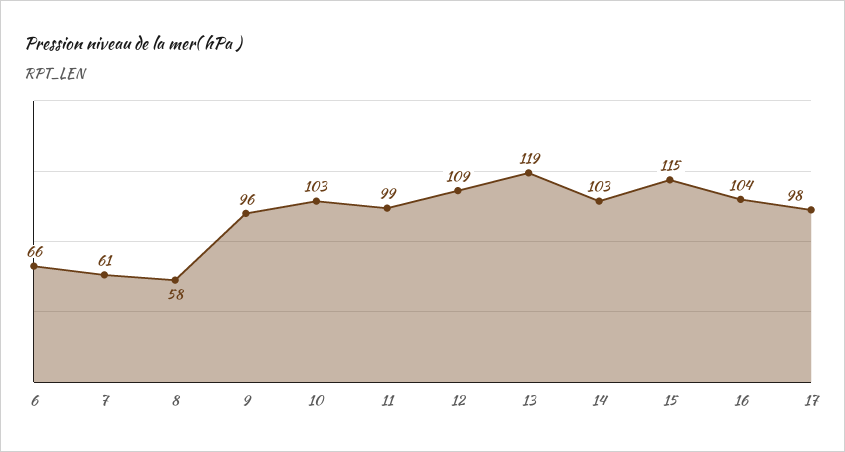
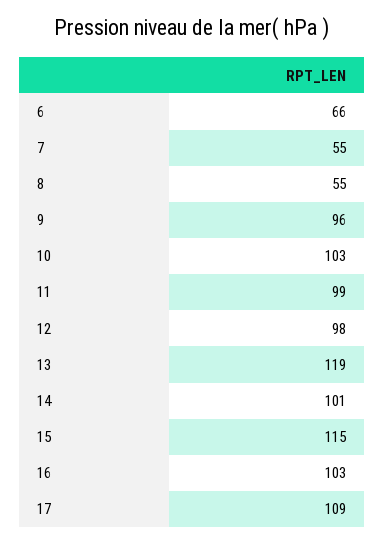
7: 61 -> 55
8: 58 -> 55
12: 109 -> 98
14: 103 -> 101
16: 104 -> 103
17: 98 -> 109

